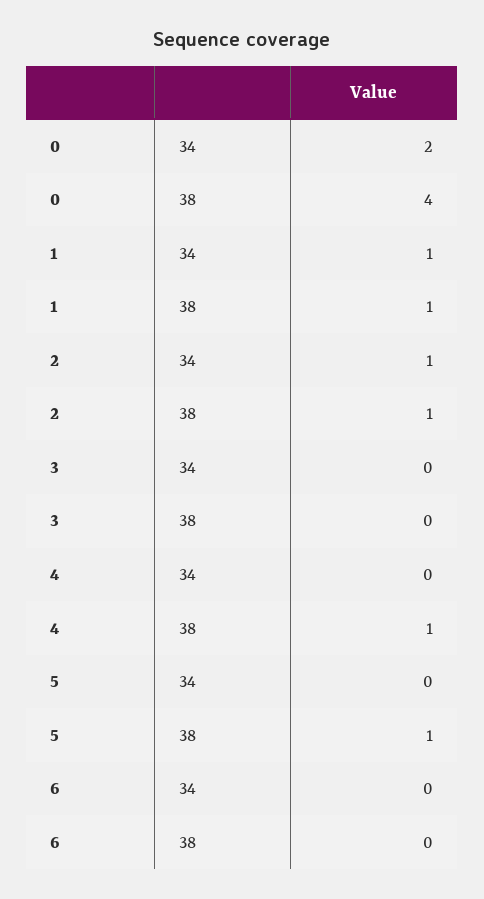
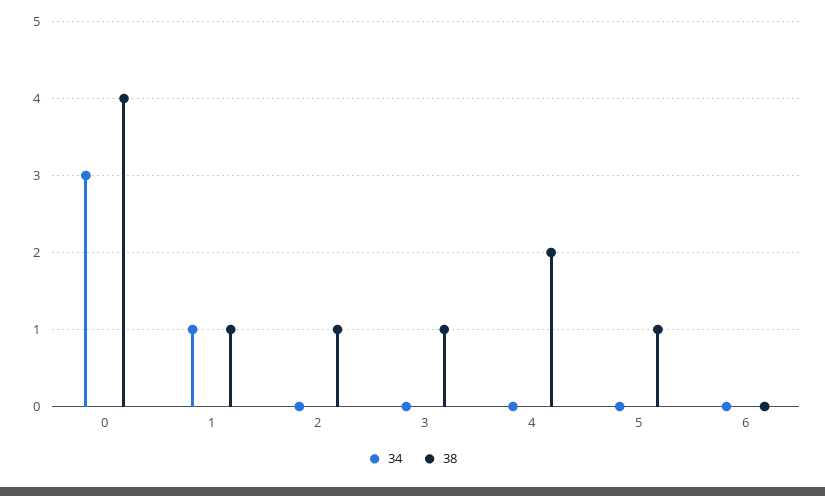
34, 0: 2 -> 3
34, 2: 1 -> 0
38, 3: 0 -> 1
38, 4: 1 -> 2

